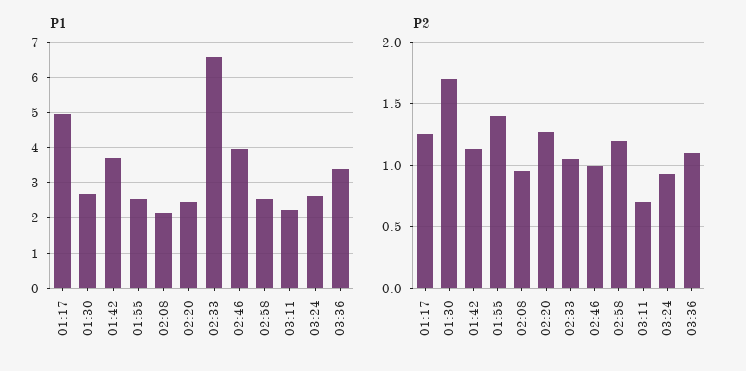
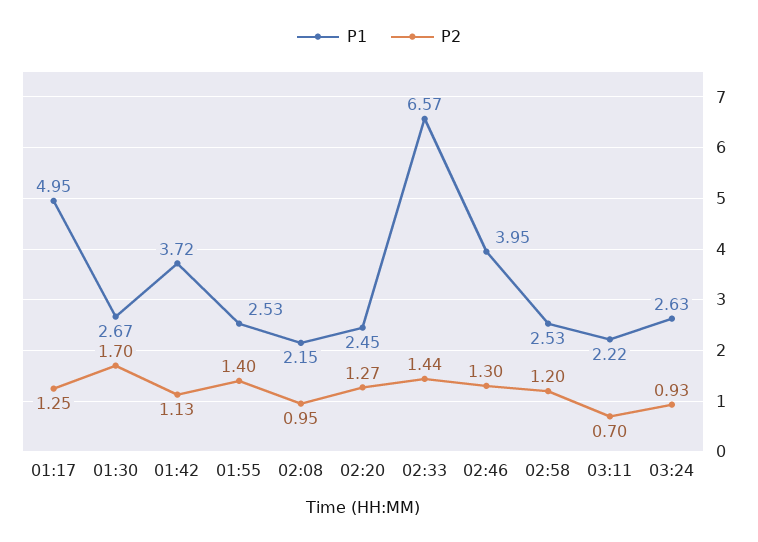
P1, 03:36: 3.4 -> none
P2, 02:33: 1.05 -> 1.44
P2, 02:46: 1 -> 1.3
P2, 03:36: 1.1 -> none

